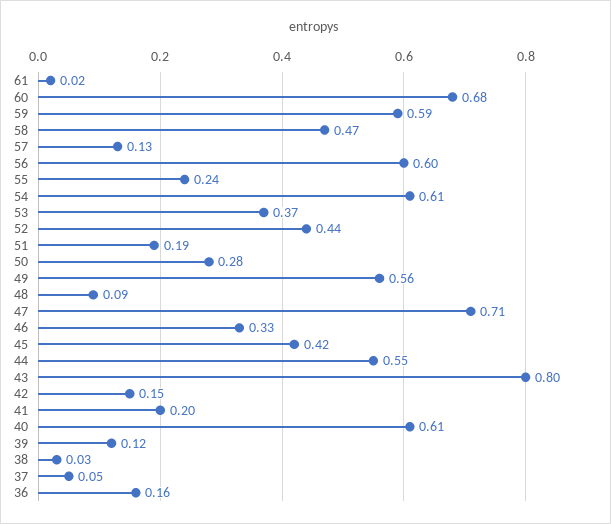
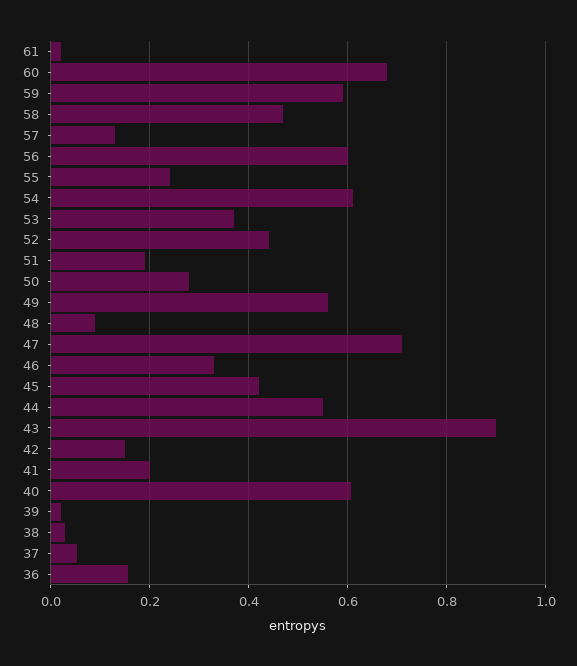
43: 0.8 -> 0.9
39: 0.12 -> 0.02

